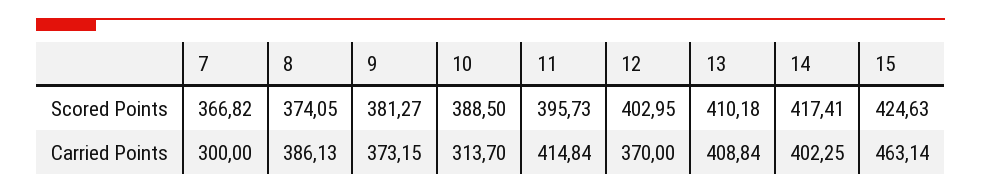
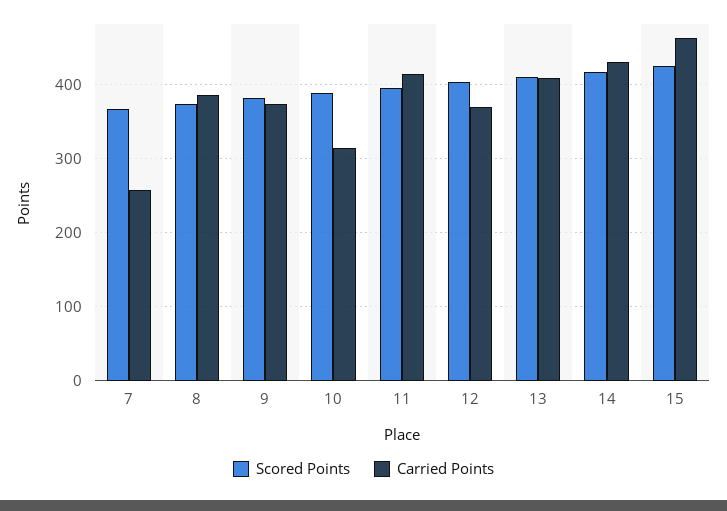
Carried Points, 7: 300 -> 260
Carried Points, 14: 402.25 -> 430

